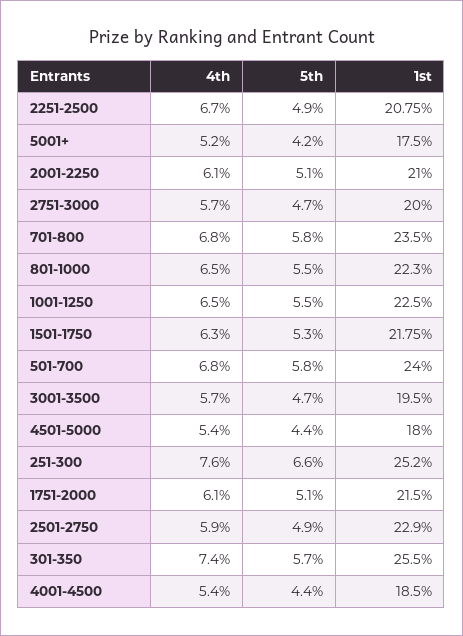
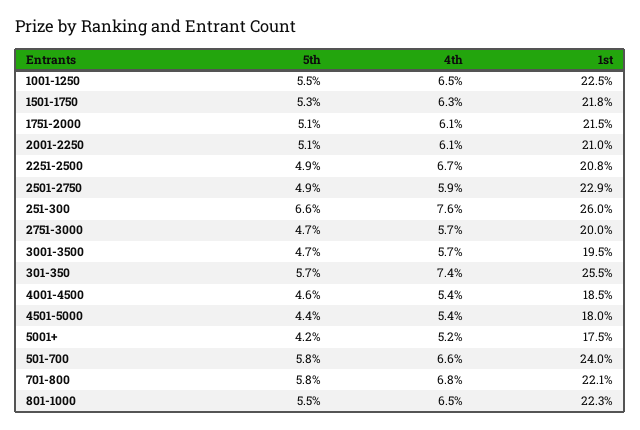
1st, 701-800: 23.5 -> 22.1
4th, 501-700: 6.8 -> 6.6
1st, 251-300: 25.2 -> 26
5th, 4001-4500: 4.4 -> 4.6

